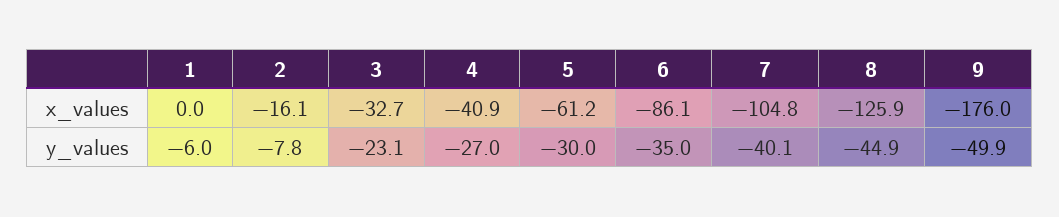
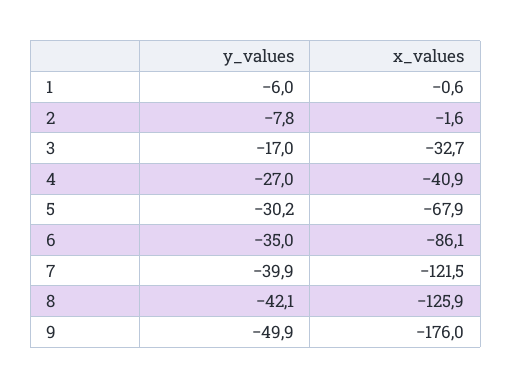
1, x_values: 0 -> -0.6
2, x_values: -16.1 -> -1.6
5, x_values: -61.2 -> -67.9
7, x_values: -104.8 -> -121.5
3, y_values: -23.1 -> -17
5, y_values: -30 -> -30.2
7, y_values: -40.1 -> -39.9
8, y_values: -44.9 -> -42.1

